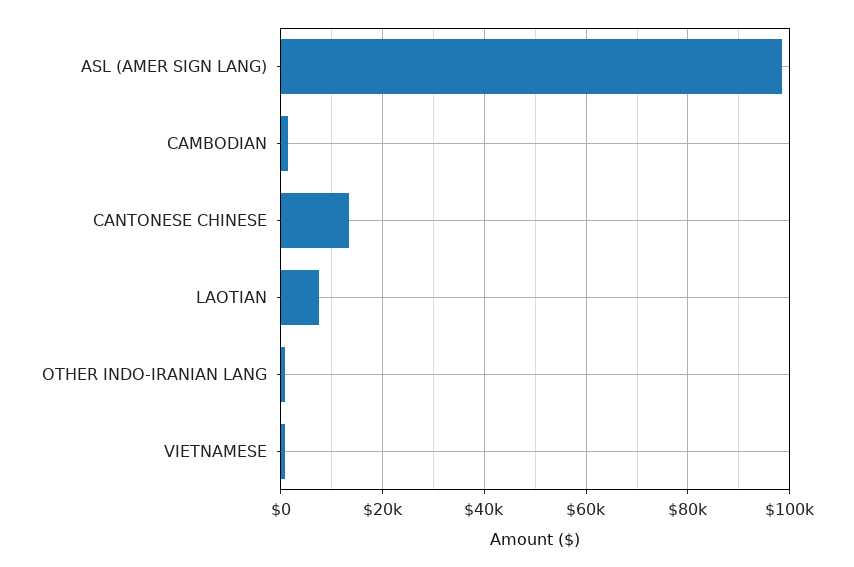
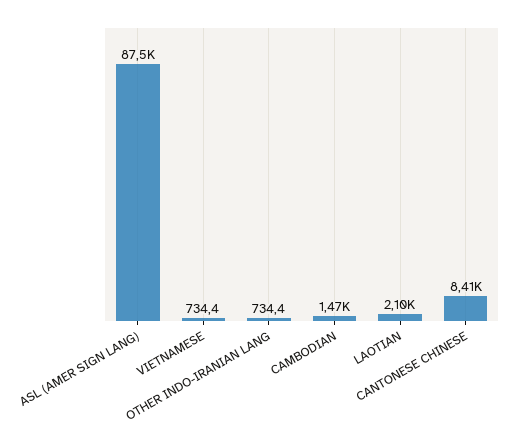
ASL (AMER SIGN LANG): 98000 -> 87500
CANTONESE CHINESE: 14000 -> 8410
LAOTIAN: 8000 -> 2100

